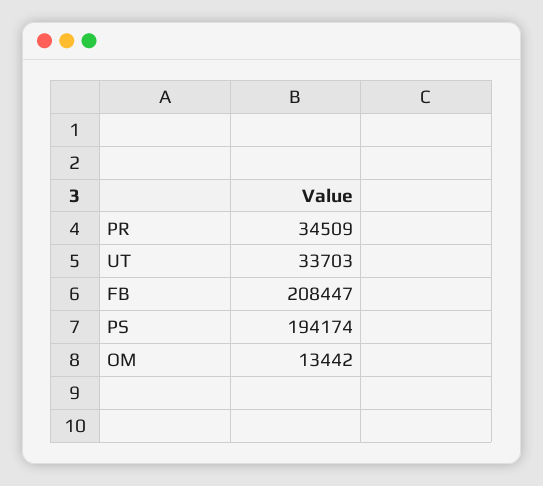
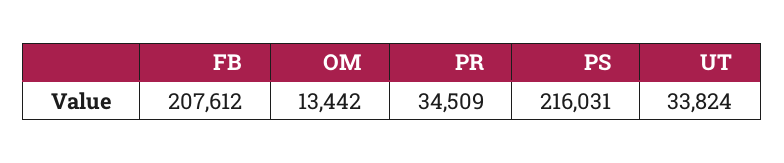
UT: 33703 -> 33824
FB: 208447 -> 207612
PS: 194174 -> 216031

